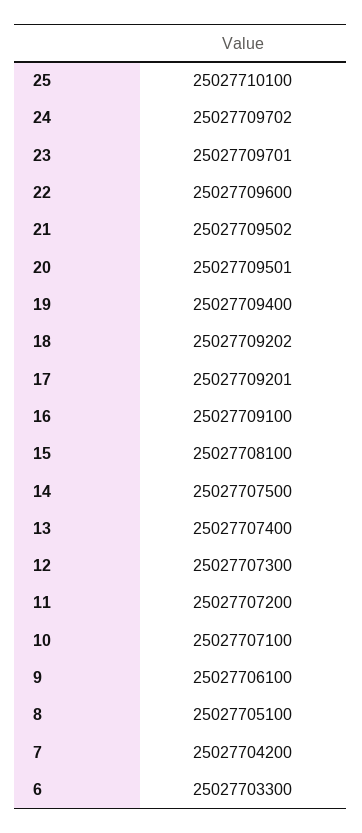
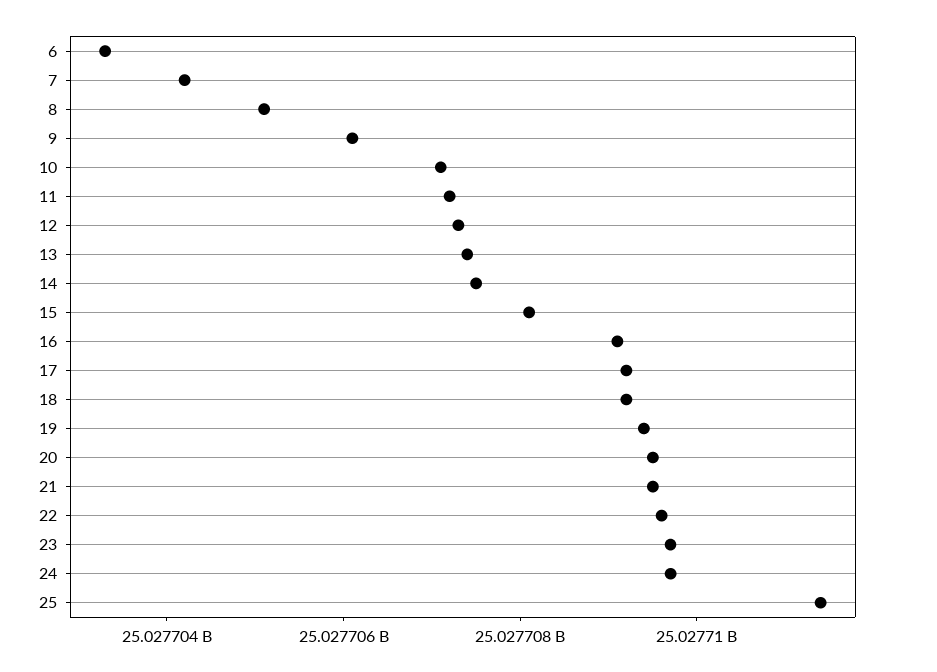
25: 25027710100 -> 25027711500

